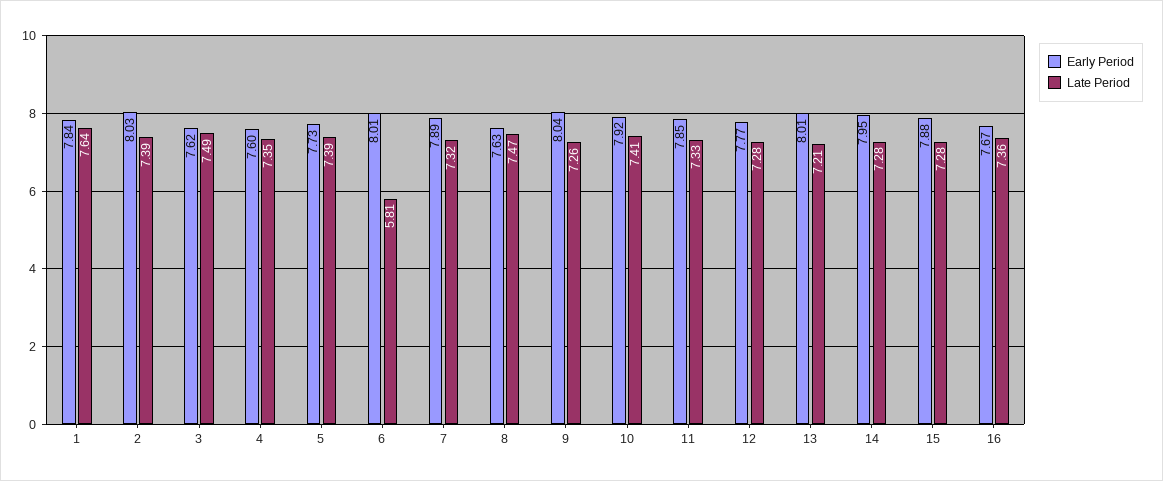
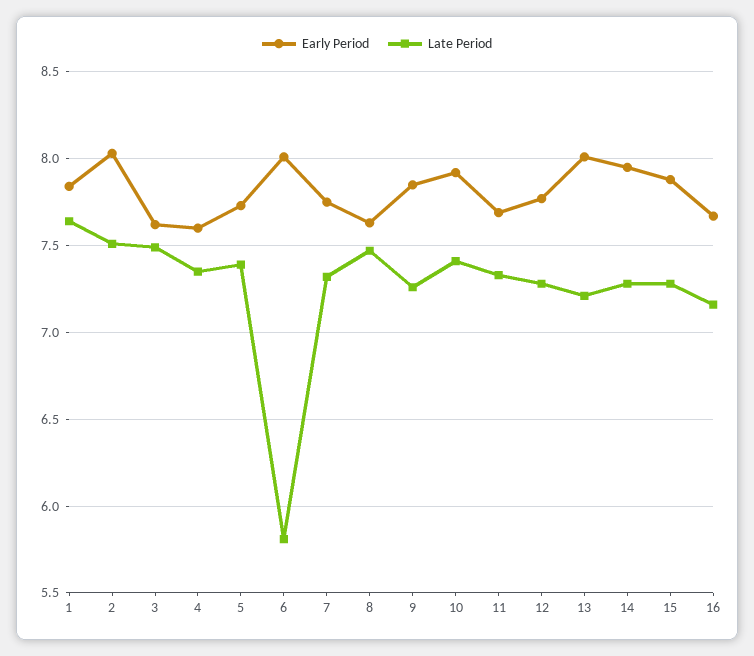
Late Period, 2: 7.39 -> 7.5
Early Period, 7: 7.89 -> 7.75
Early Period, 9: 8.04 -> 7.85
Early Period, 11: 7.85 -> 7.7
Late Period, 16: 7.36 -> 7.15

